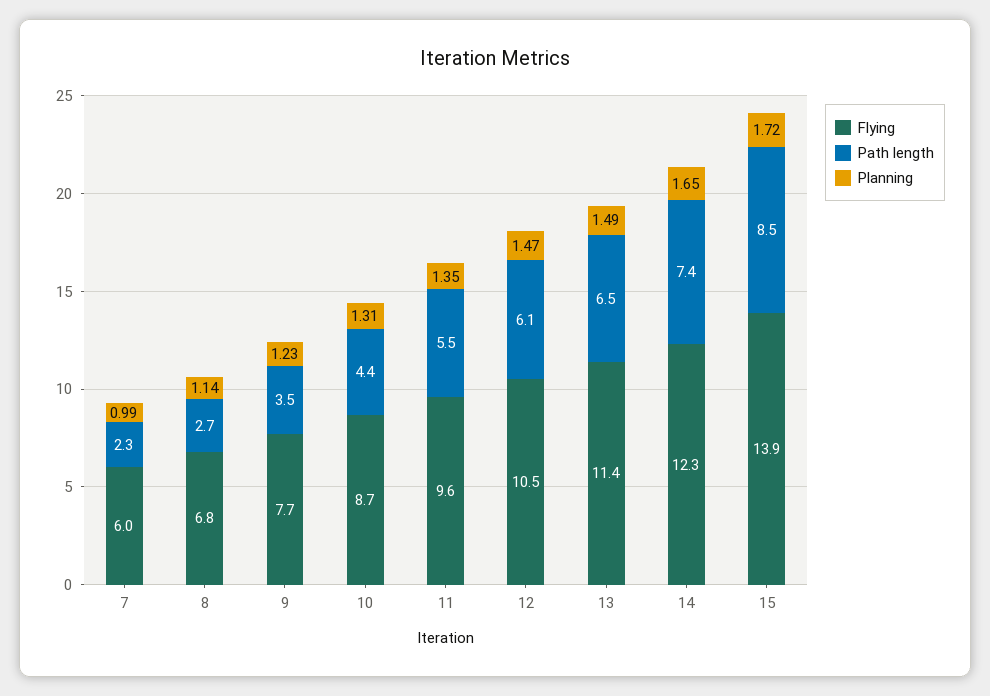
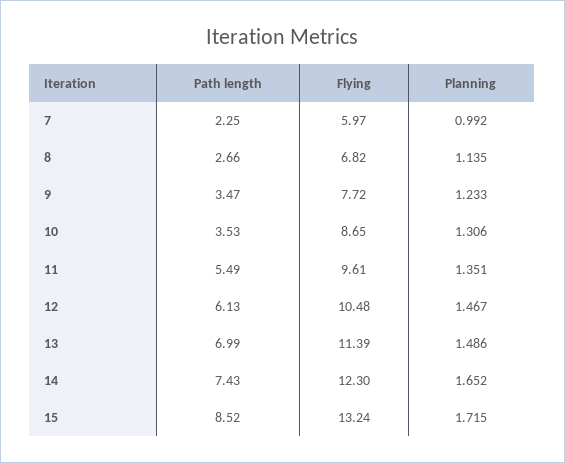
Path length, 10: 4.4 -> 3.53
Path length, 13: 6.5 -> 6.99
Flying, 15: 13.9 -> 13.24

